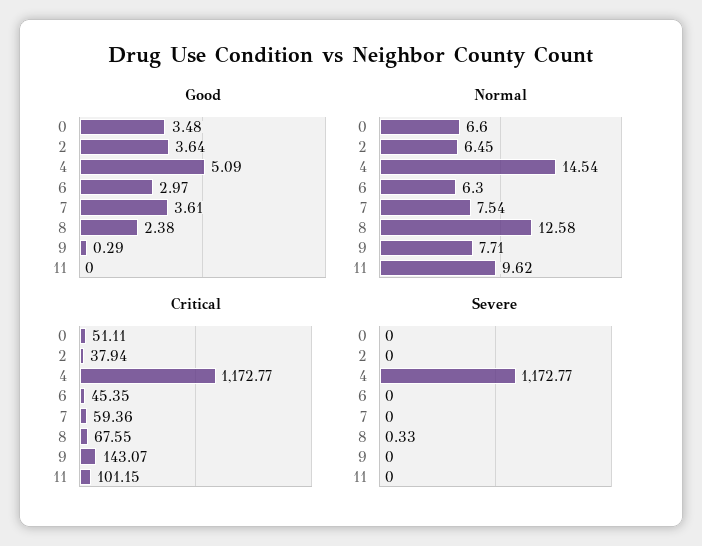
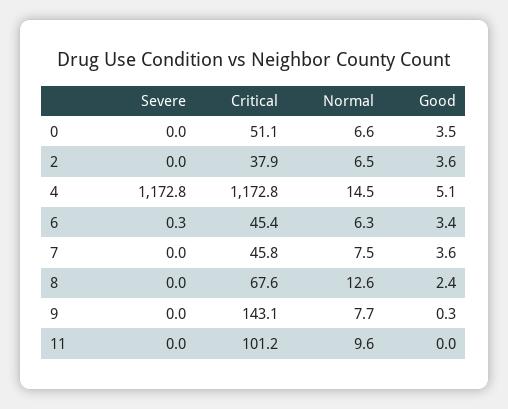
Good, 6: 2.97 -> 3.4
Critical, 7: 59.36 -> 45.8
Severe, 6: 0 -> 0.3
Severe, 8: 0.33 -> 0

